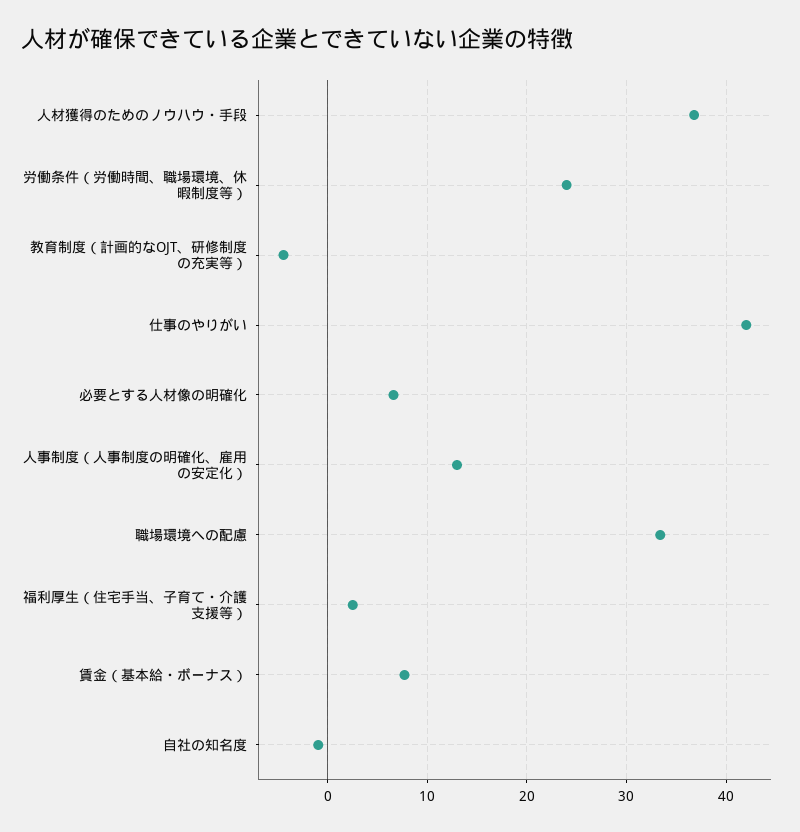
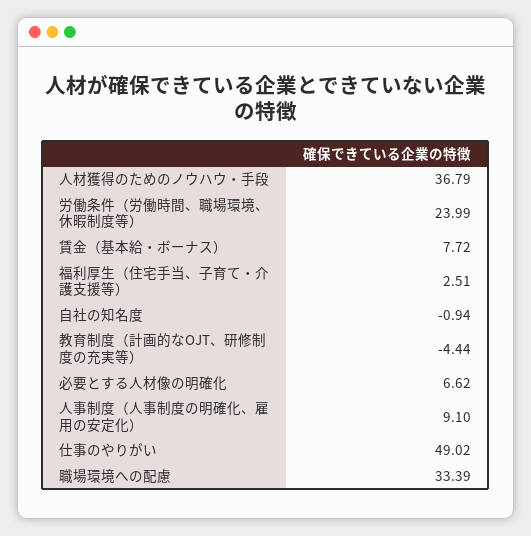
仕事のやりがい: 42 -> 49.02
人事制度（人事制度の明確化、雇用の安定化）: 13 -> 9.1

